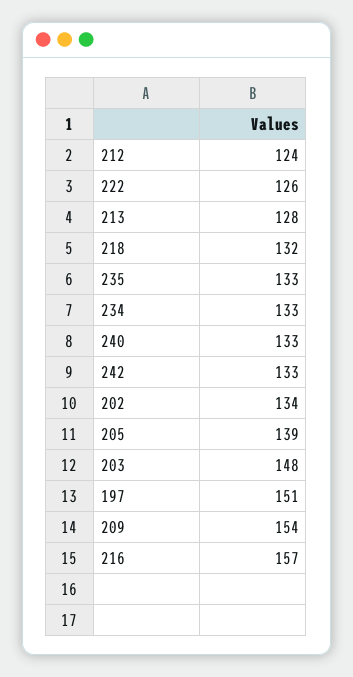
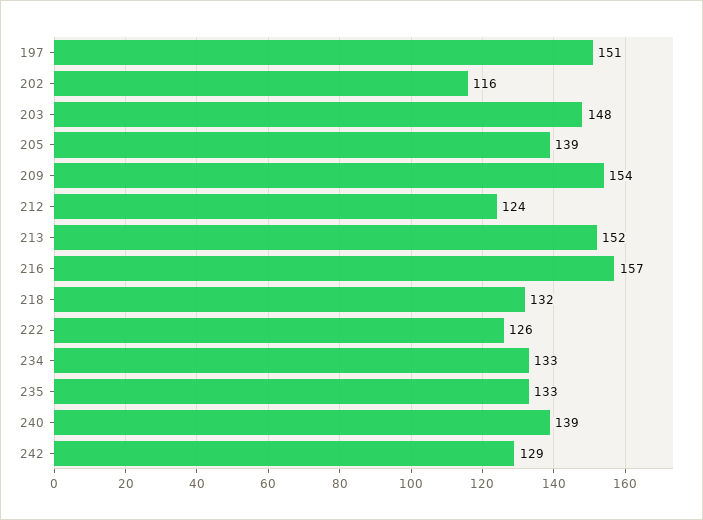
213: 128 -> 152
240: 133 -> 139
242: 133 -> 129
202: 134 -> 116

